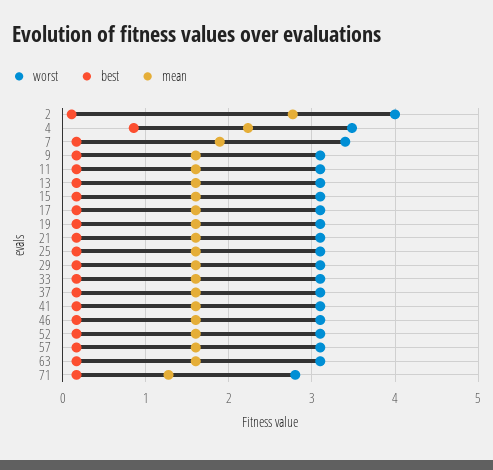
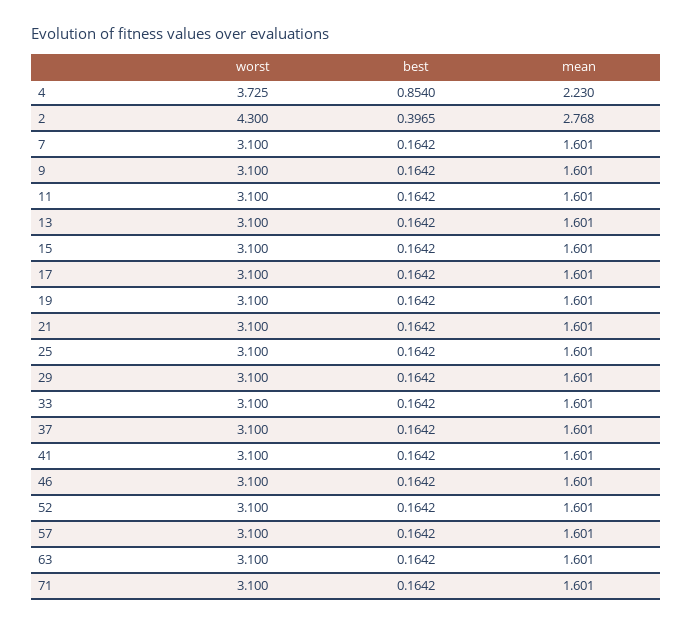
worst, 2: 4 -> 4.3
best, 2: 0.1 -> 0.3965
worst, 4: 3.5 -> 3.725
worst, 7: 3.4 -> 3.1
mean, 7: 1.9 -> 1.601
worst, 71: 2.8 -> 3.1
mean, 71: 1.3 -> 1.601

